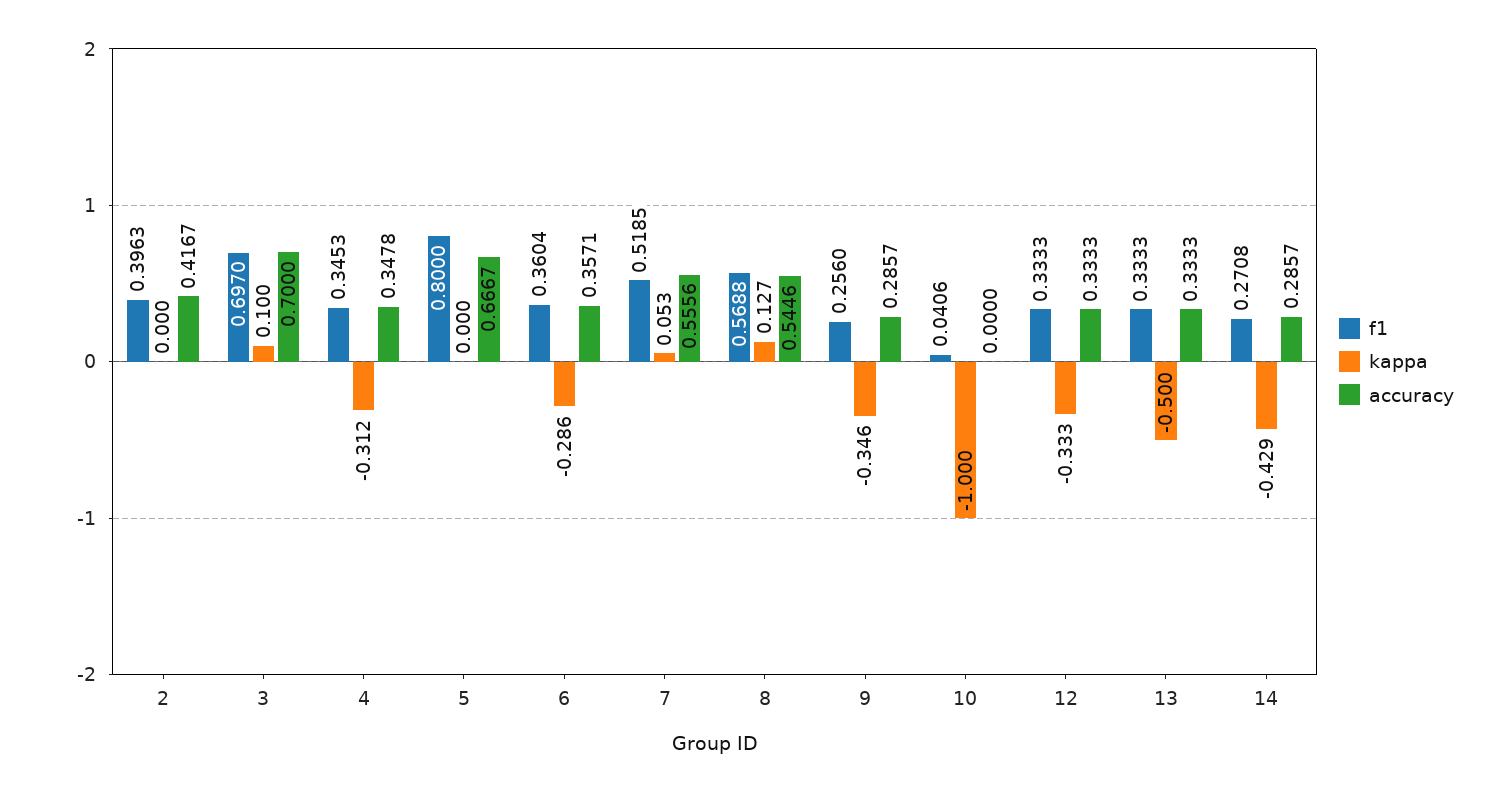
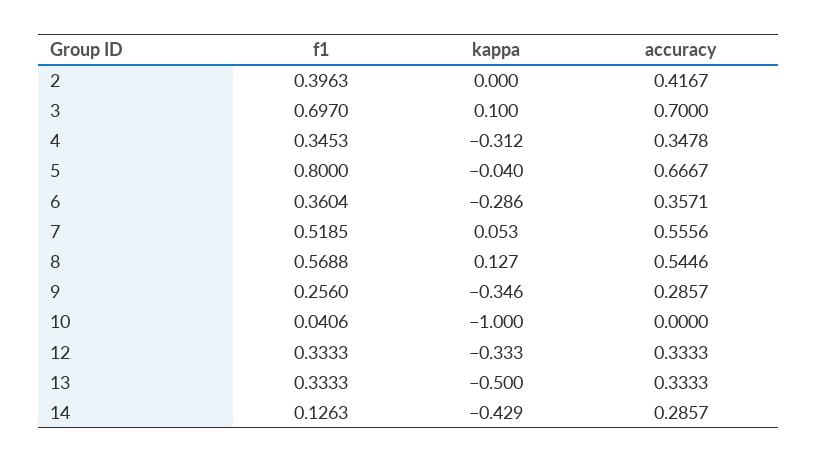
kappa, 5: 0 -> -0.04
f1, 14: 0.2708 -> 0.1263

